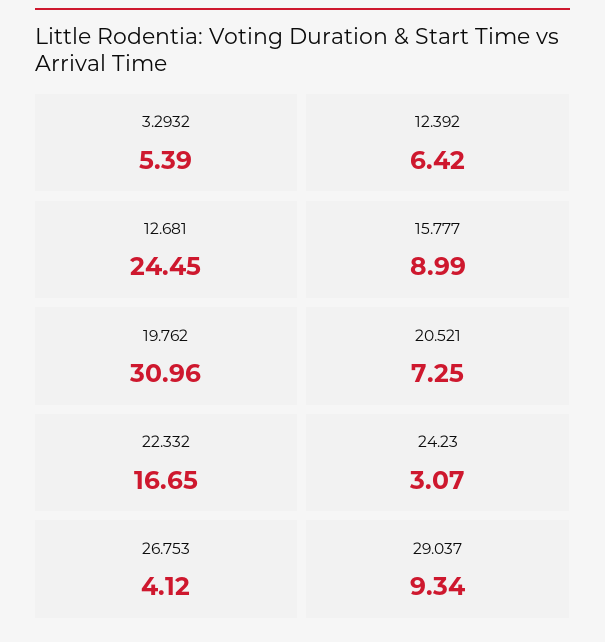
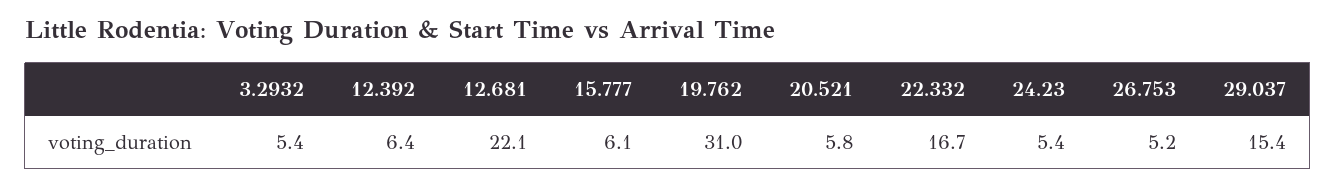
12.681: 24.45 -> 22.1
15.777: 8.99 -> 6.1
20.521: 7.25 -> 5.8
24.23: 3.07 -> 5.4
26.753: 4.12 -> 5.2
29.037: 9.34 -> 15.4

